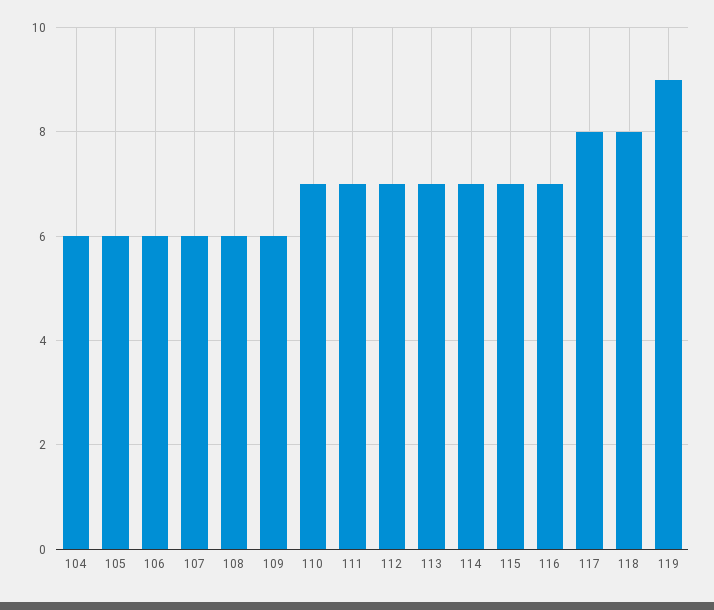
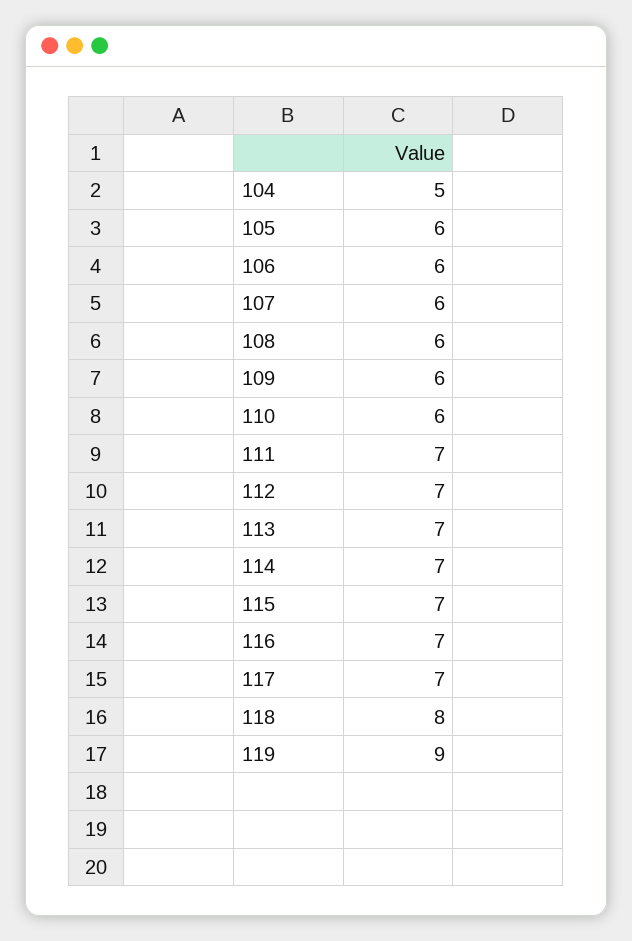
104: 6 -> 5
110: 7 -> 6
117: 8 -> 7

